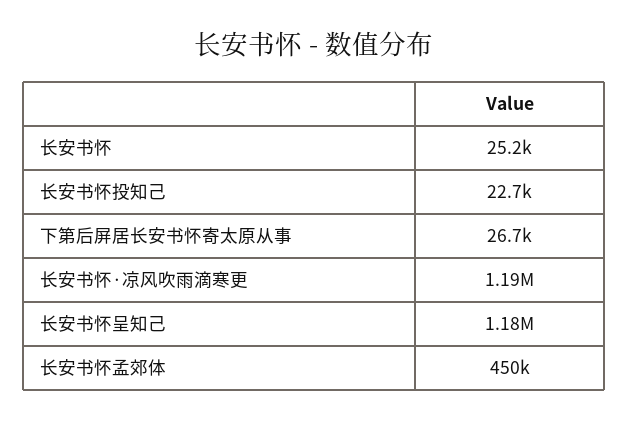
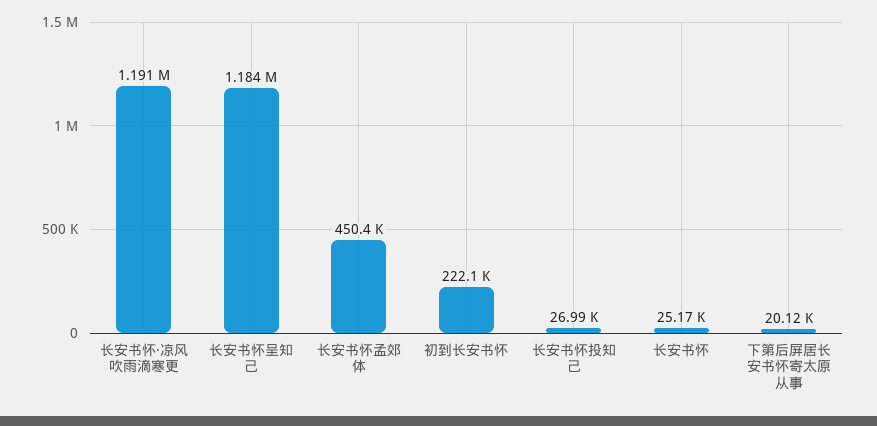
长安书怀投知己: 22700 -> 26990
下第后屏居长安书怀寄太原从事: 26700 -> 20120
初到长安书怀: none -> 222100

